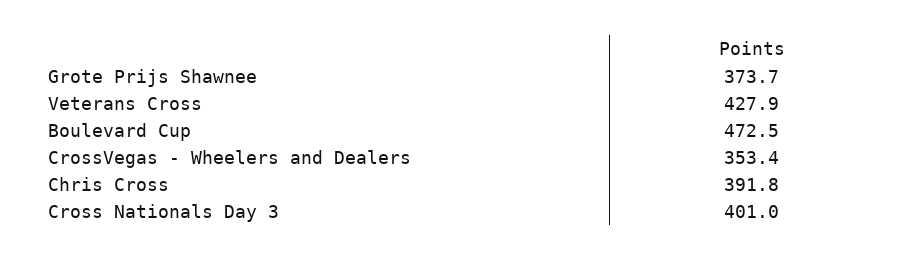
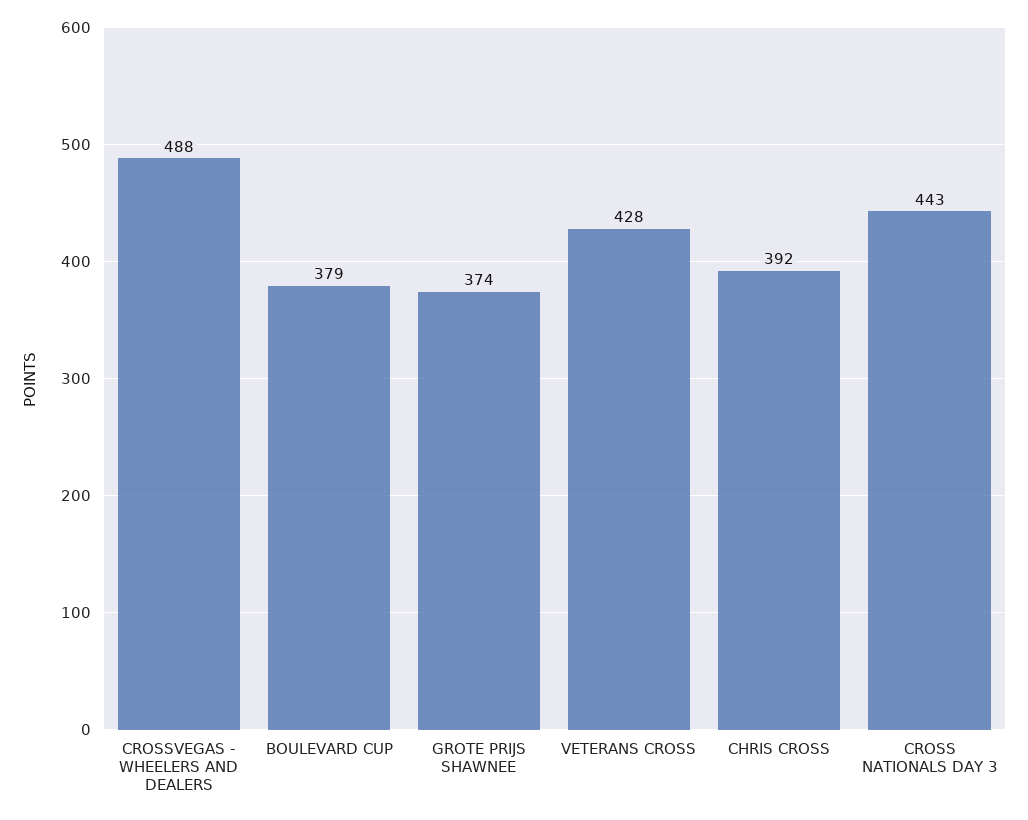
Boulevard Cup: 472.5 -> 379
CrossVegas - Wheelers and Dealers: 353.4 -> 488
Cross Nationals Day 3: 401 -> 443

